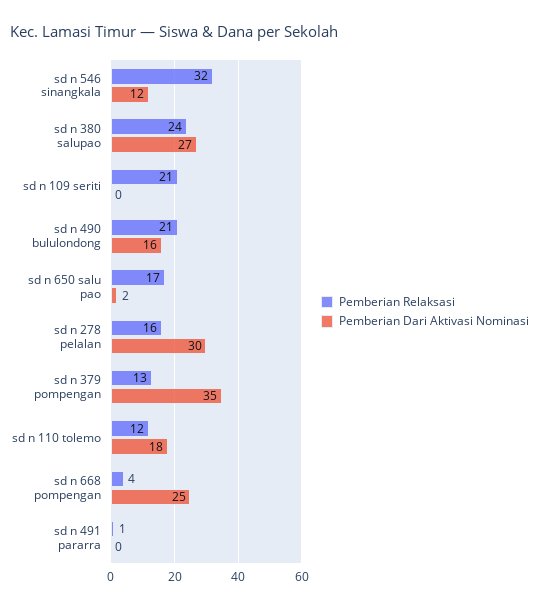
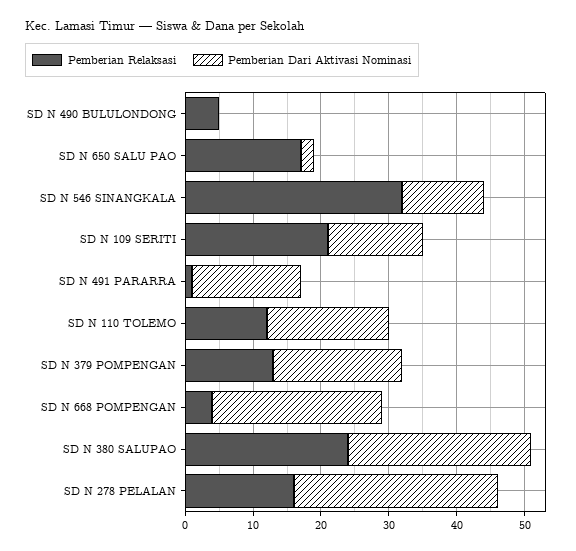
Pemberian Dari Aktivasi Nominasi, sd n 109 seriti: 0 -> 15
Pemberian Relaksasi, sd n 490 bululondong: 21 -> 5
Pemberian Dari Aktivasi Nominasi, sd n 490 bululondong: 16 -> 0
Pemberian Dari Aktivasi Nominasi, sd n 379 pompengan: 35 -> 20
Pemberian Dari Aktivasi Nominasi, sd n 491 pararra: 0 -> 15

